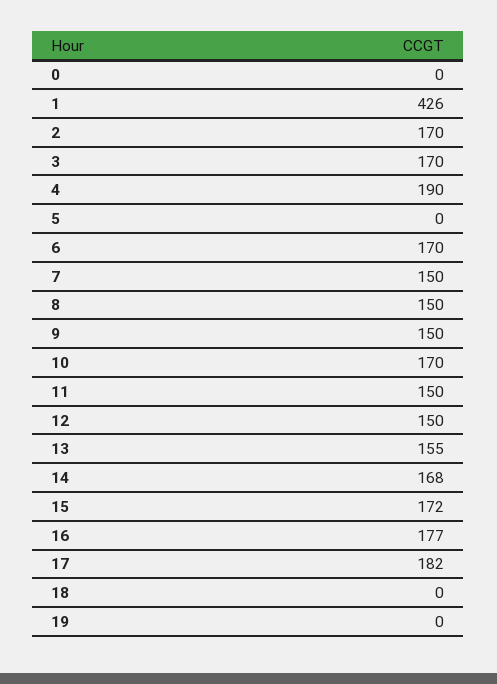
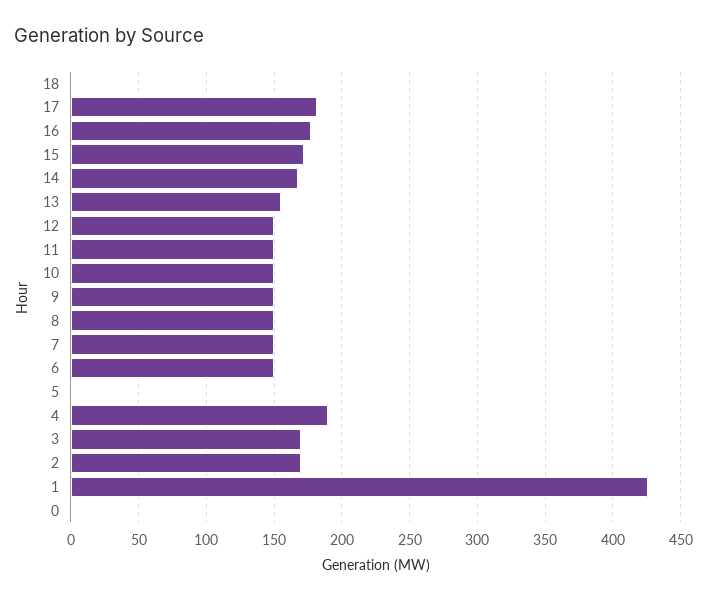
6: 170 -> 150
10: 170 -> 150
19: 0 -> none

